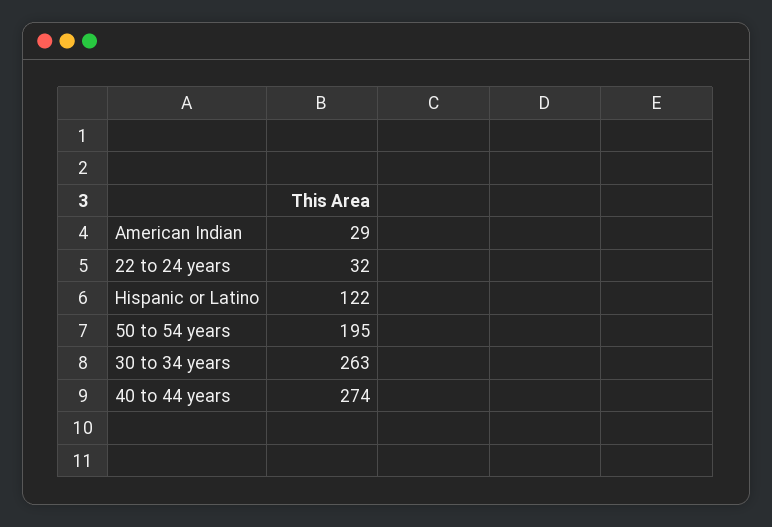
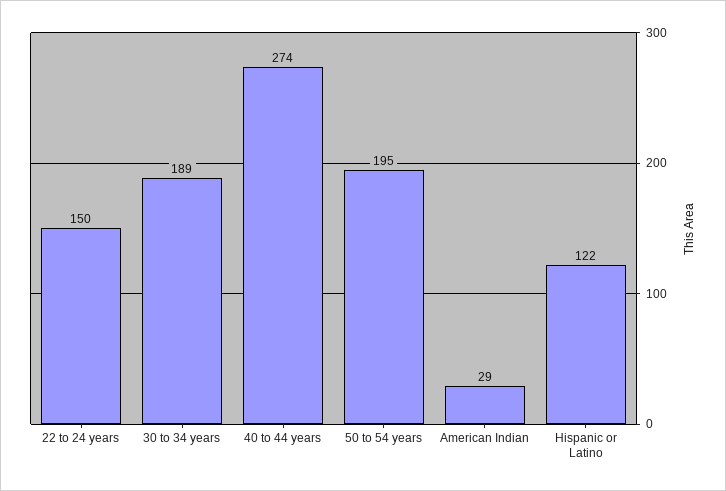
22 to 24 years: 32 -> 150
30 to 34 years: 263 -> 189

